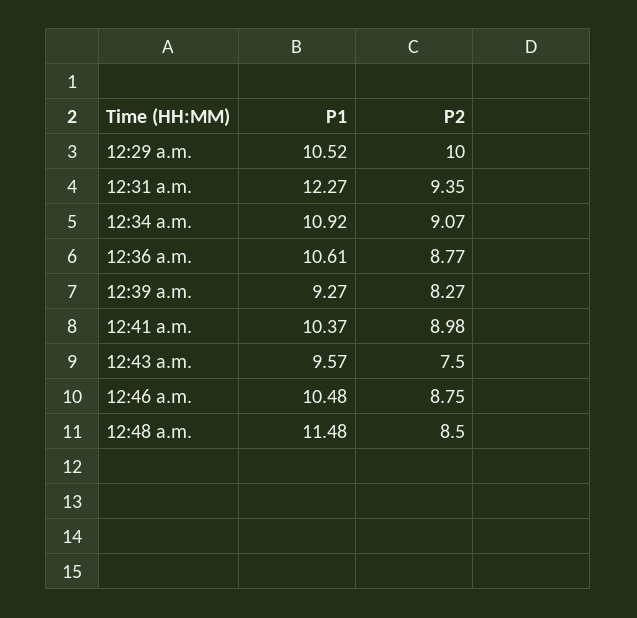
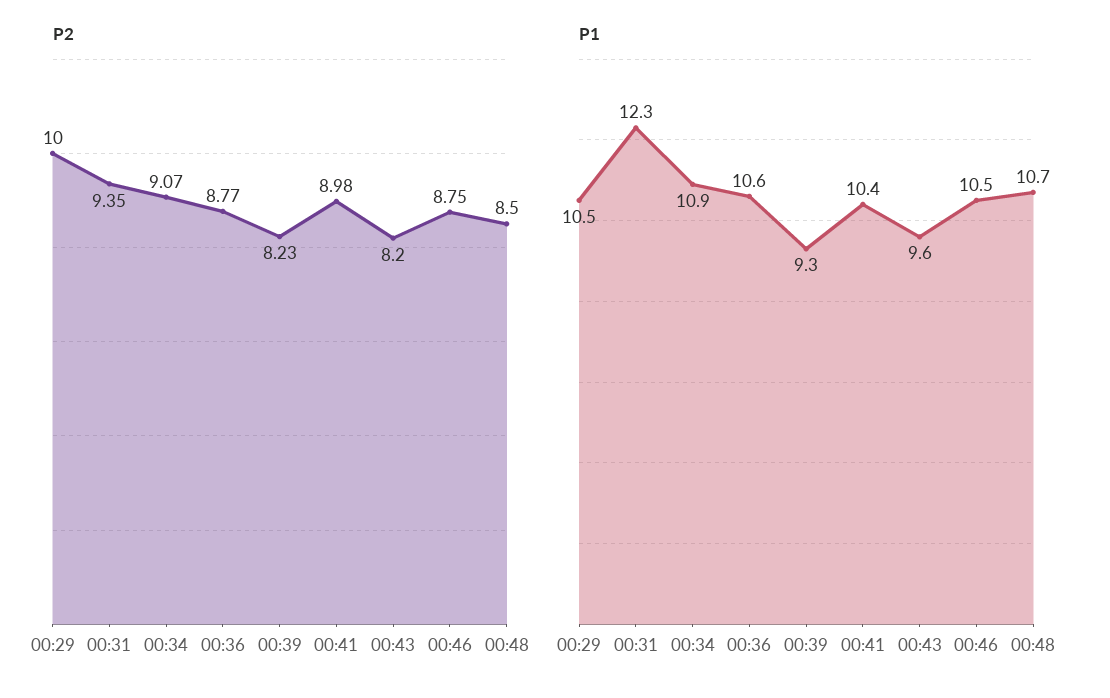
P2, 12:39 a.m.: 8.27 -> 8.23
P2, 12:43 a.m.: 7.5 -> 8.2
P1, 12:48 a.m.: 11.48 -> 10.7

